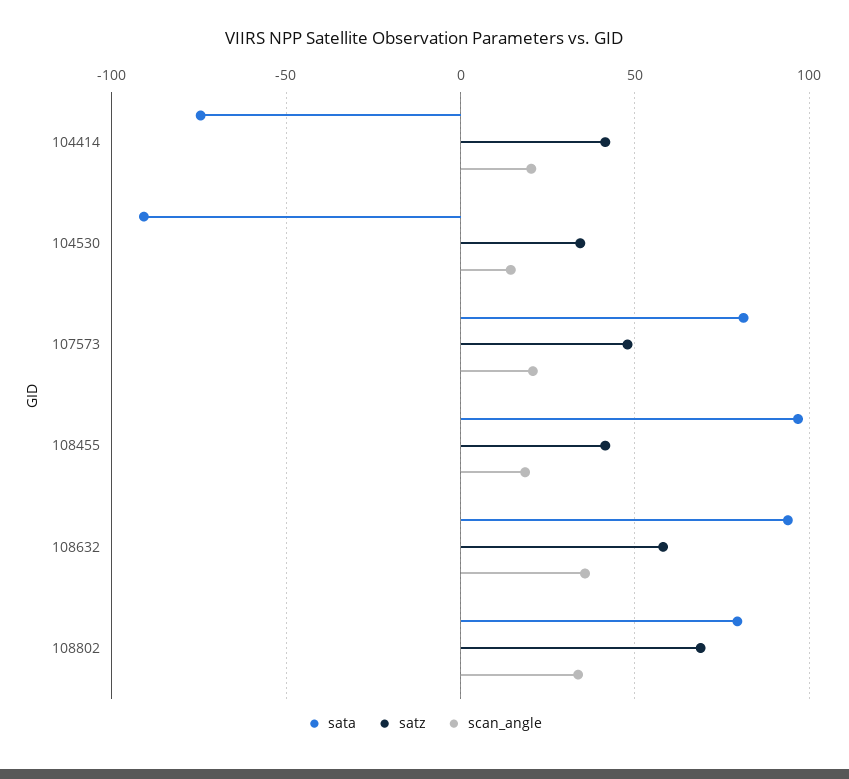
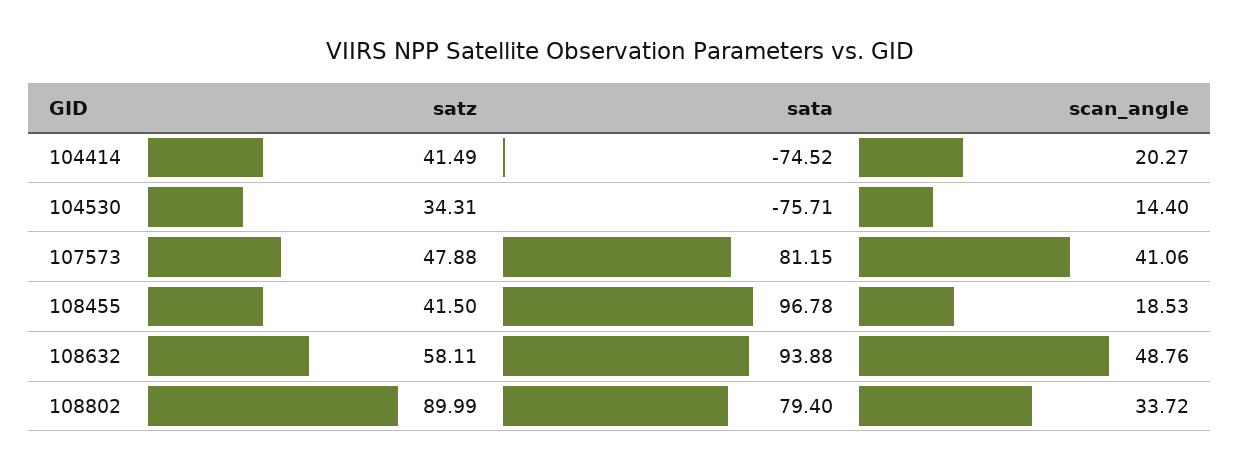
sata, 104530: -90 -> -75.71
scan_angle, 107573: 20 -> 41.06
scan_angle, 108632: 35 -> 48.76
satz, 108802: 70 -> 89.99

